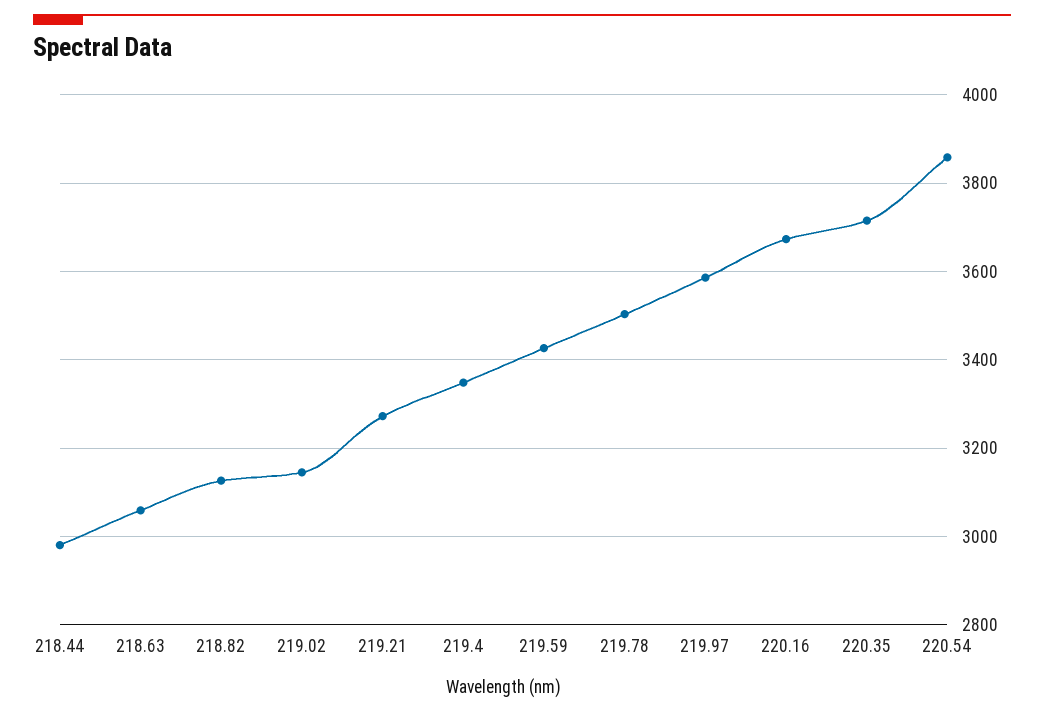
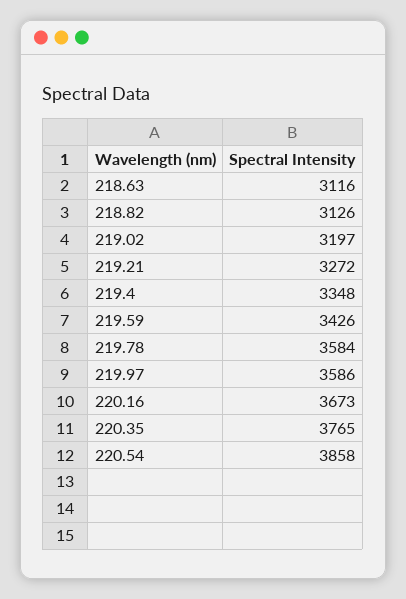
218.44: 2980 -> none
218.63: 3060 -> 3116
219.02: 3140 -> 3197
219.78: 3500 -> 3584
220.35: 3720 -> 3765

